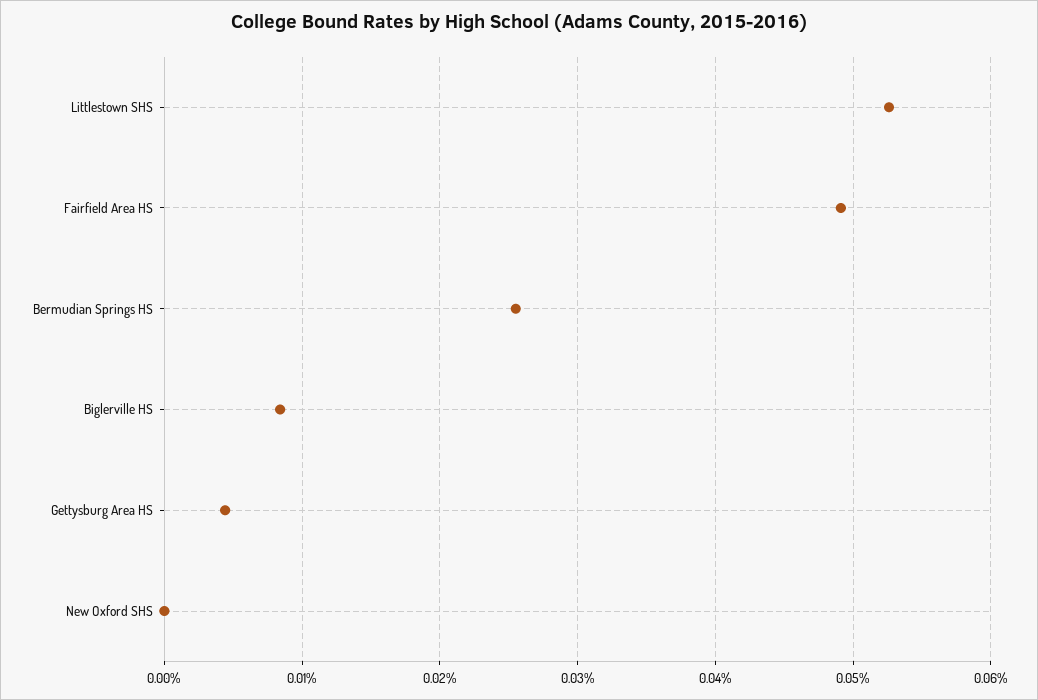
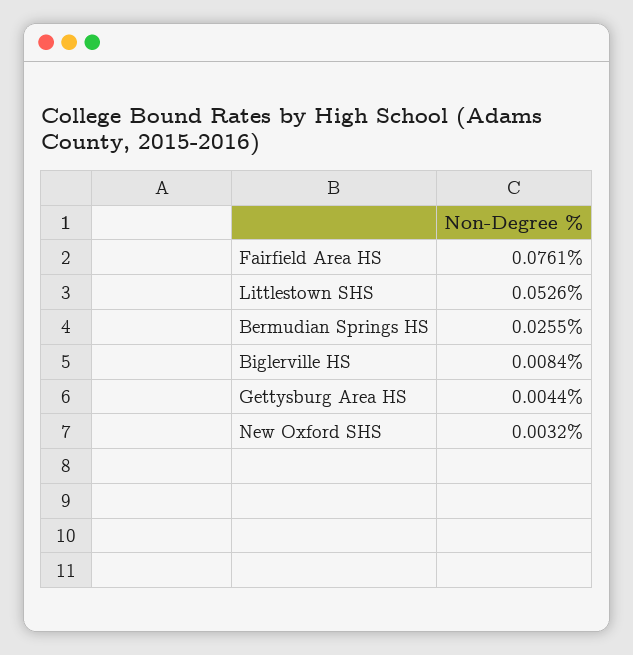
Fairfield Area HS: 0.049 -> 0.0761
New Oxford SHS: 0 -> 0.0032

